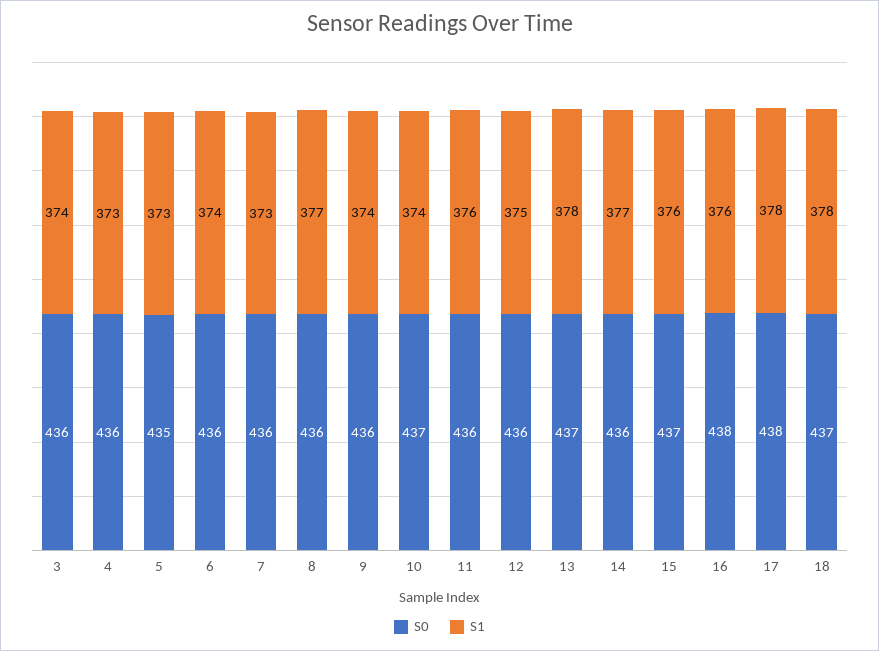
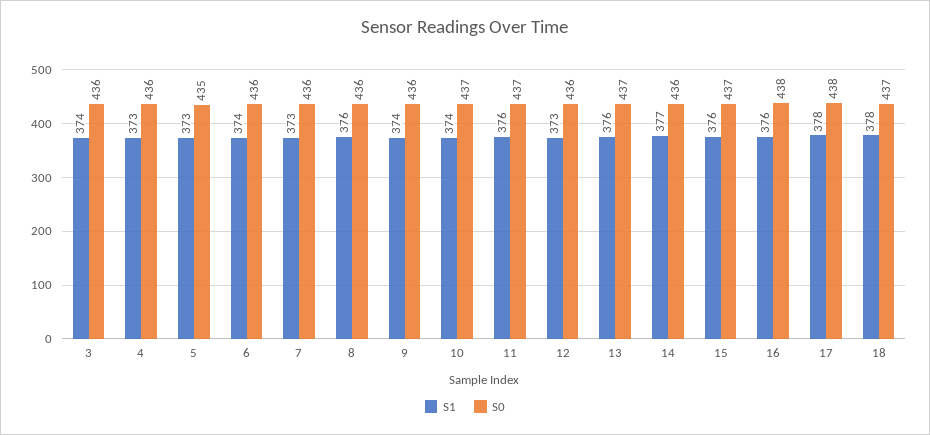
S1, 8: 377 -> 376
S0, 11: 436 -> 437
S1, 12: 375 -> 373
S1, 13: 378 -> 376

